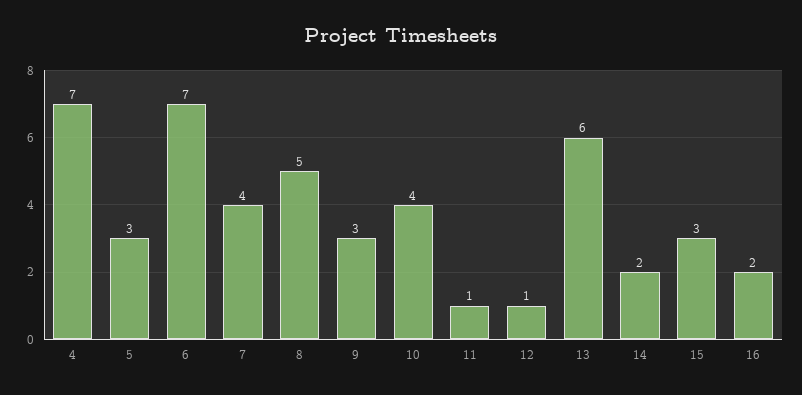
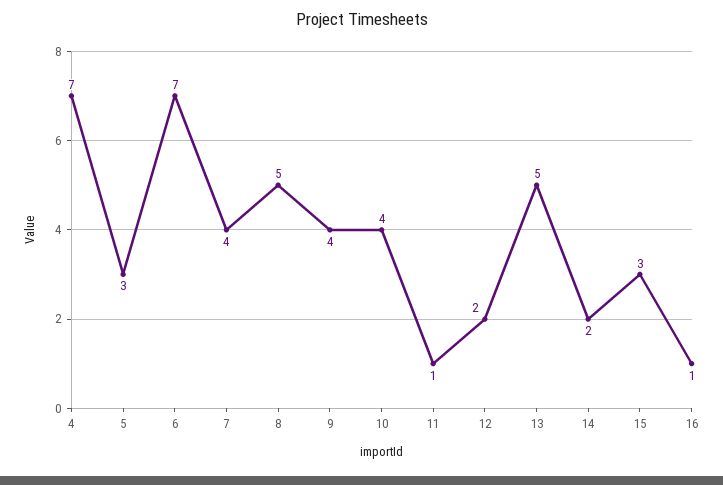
9: 3 -> 4
12: 1 -> 2
13: 6 -> 5
16: 2 -> 1

